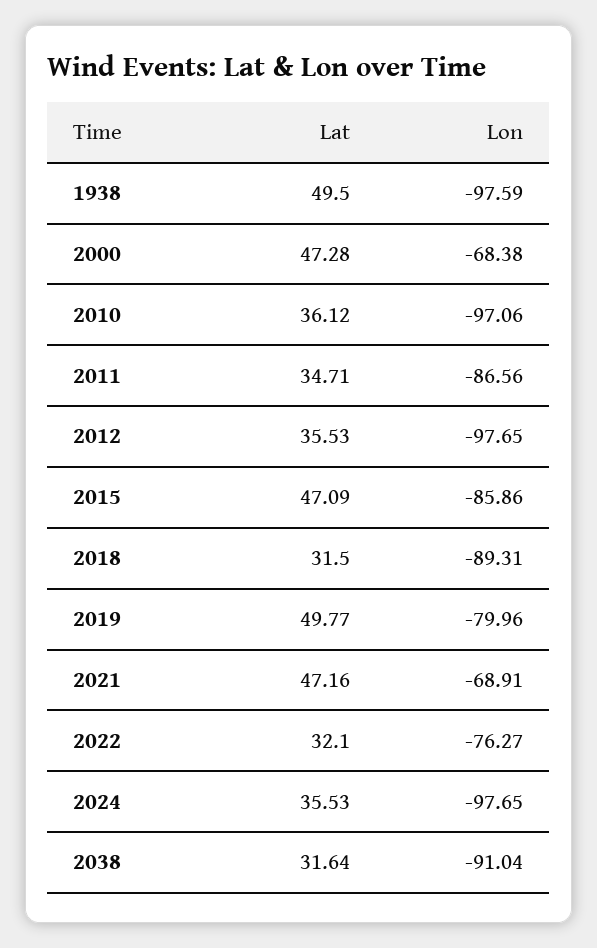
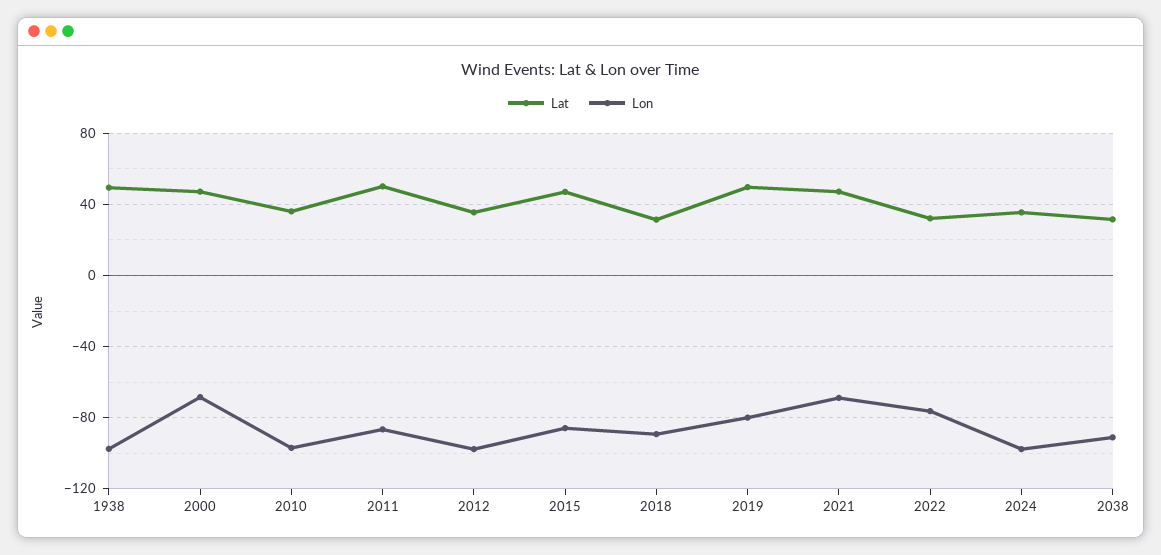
Lat, 2011: 34.71 -> 50

